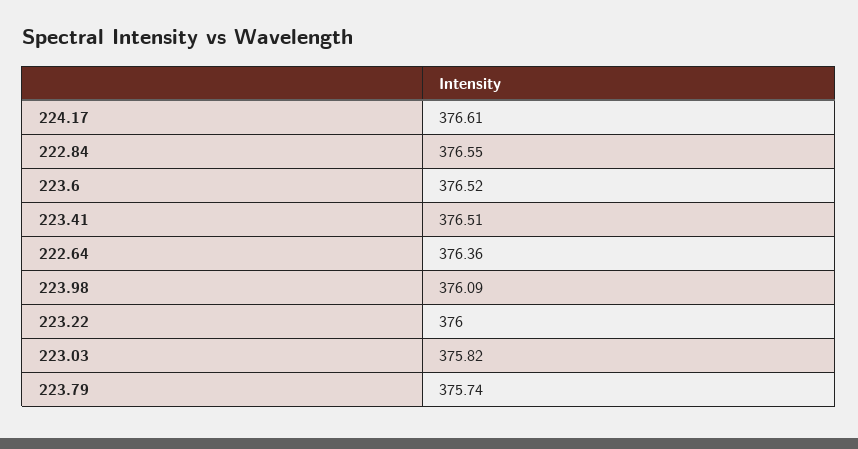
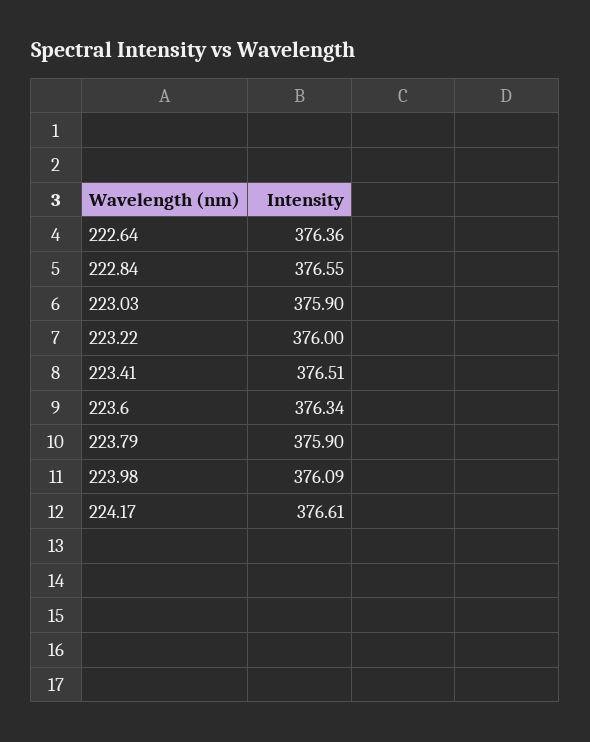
223.6: 376.52 -> 376.34
223.03: 375.82 -> 375.9
223.79: 375.74 -> 375.9

